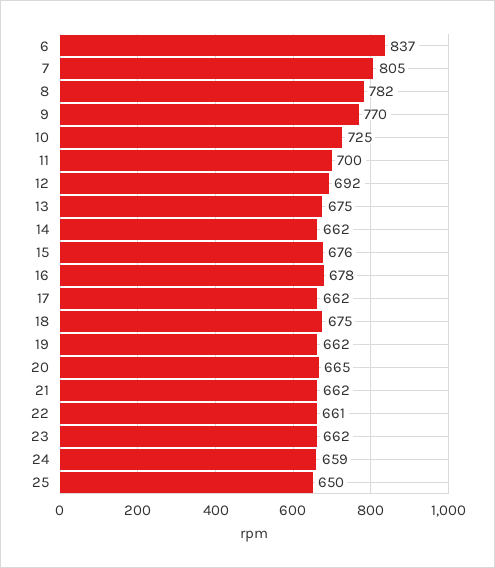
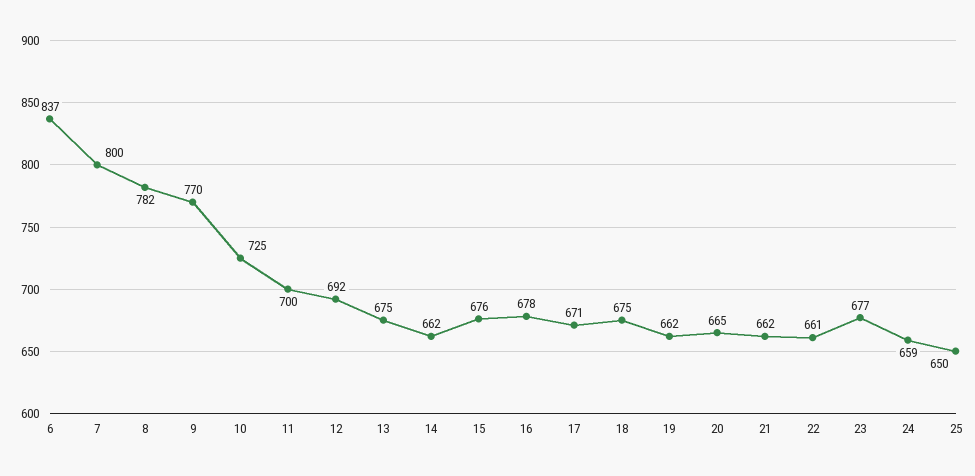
7: 805 -> 800
17: 662 -> 671
23: 662 -> 677

